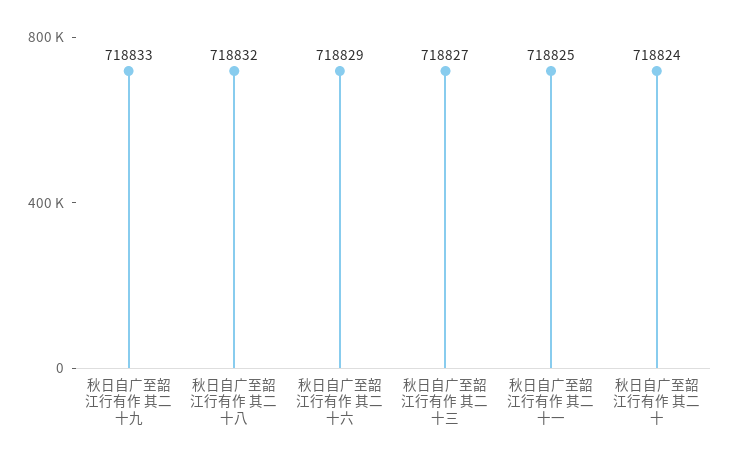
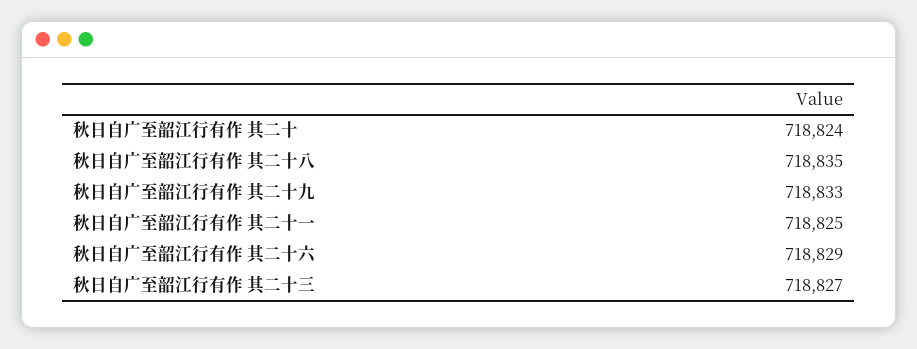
秋日自广至韶江行有作 其二十八: 718832 -> 718835

